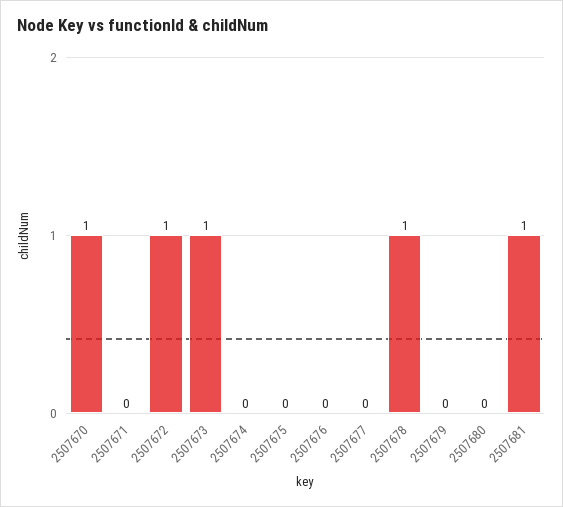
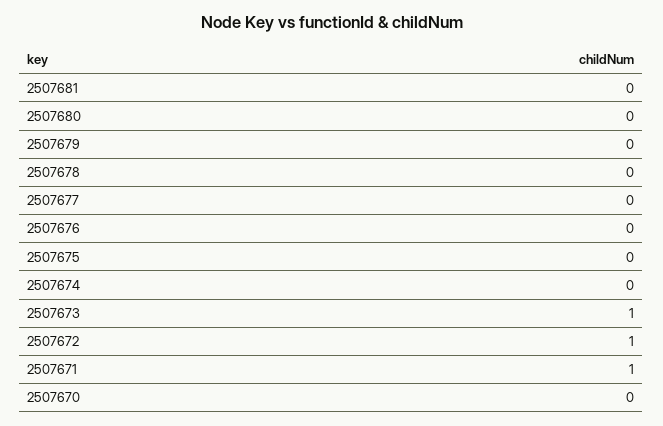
2507670: 1 -> 0
2507671: 0 -> 1
2507678: 1 -> 0
2507681: 1 -> 0

